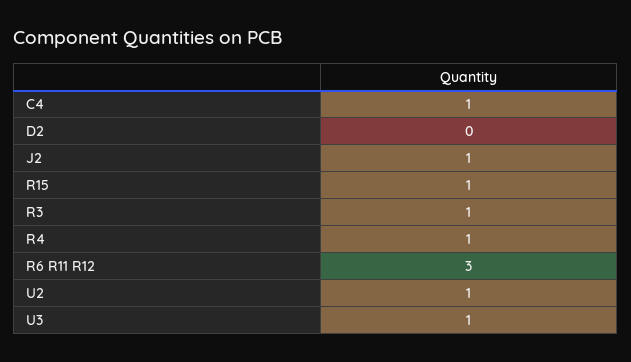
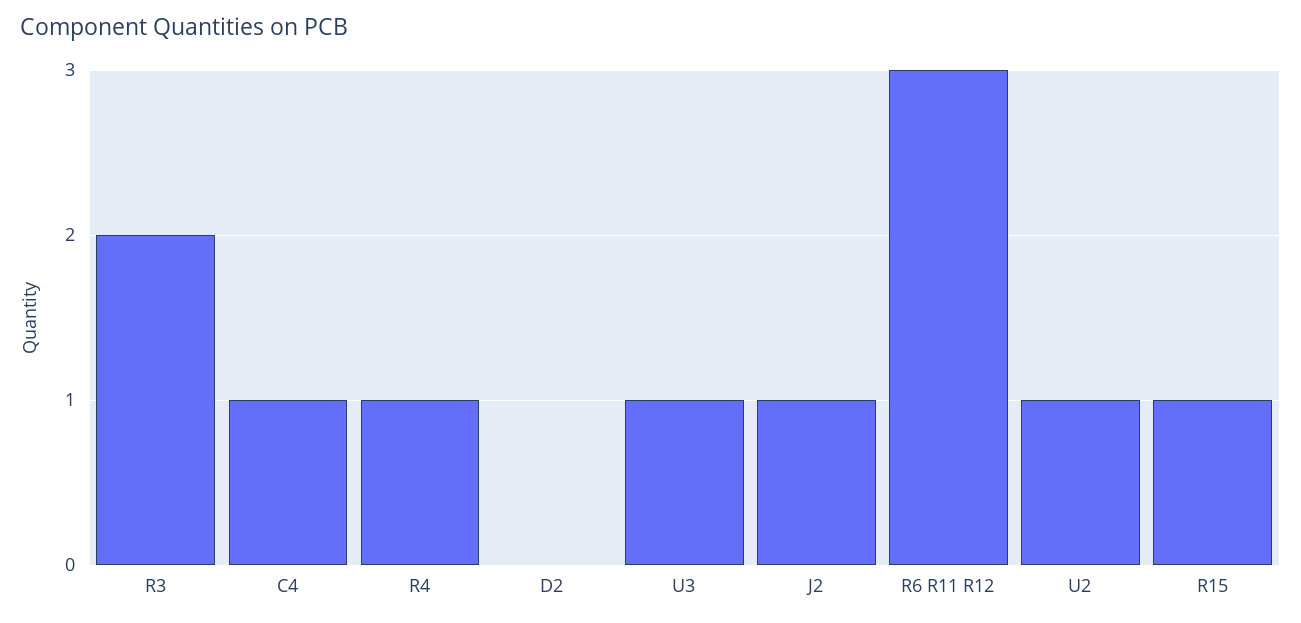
R3: 1 -> 2

